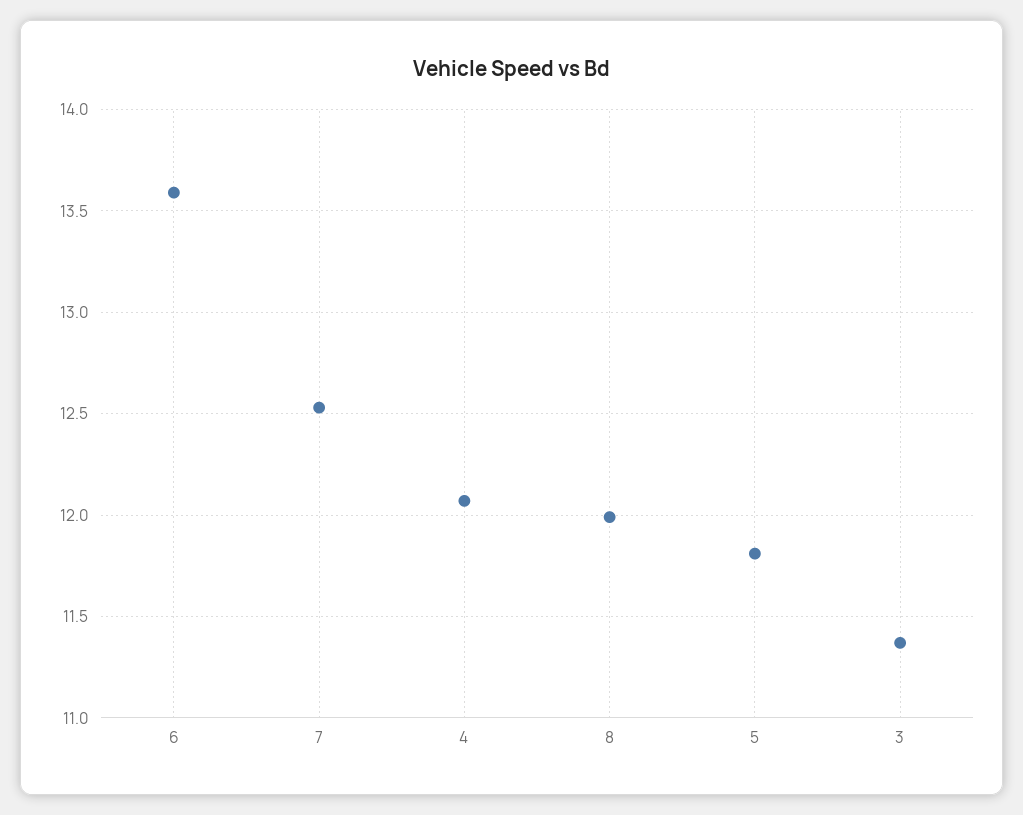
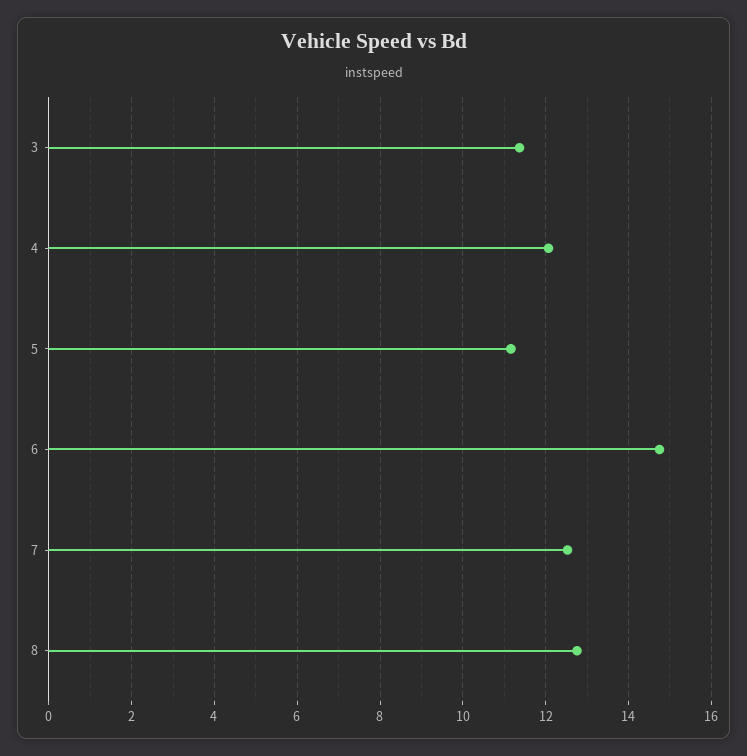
6: 13.6 -> 14.8
8: 12 -> 12.8
5: 11.8 -> 11.2

